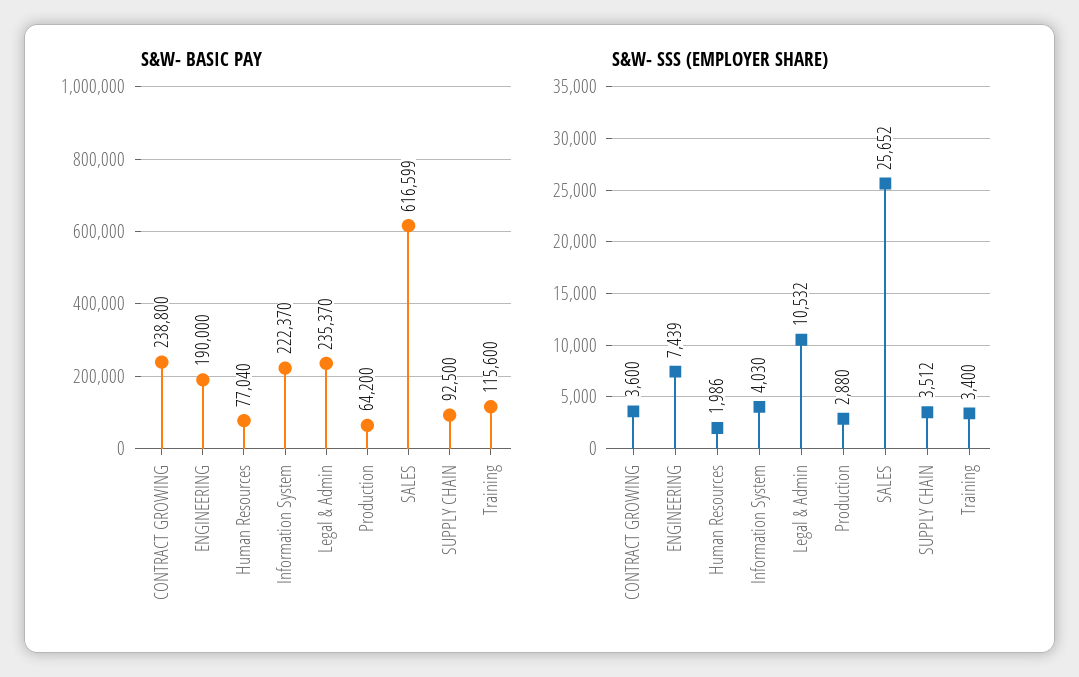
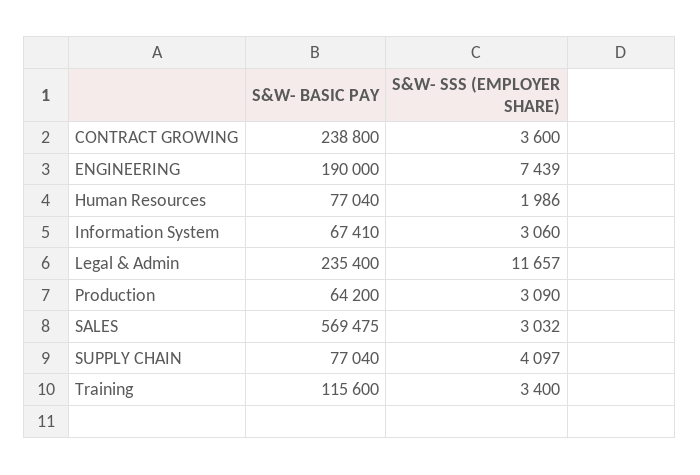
S&W- BASIC PAY, Information System: 222370 -> 67410
S&W- BASIC PAY, Legal & Admin: 235370 -> 235400
S&W- BASIC PAY, SALES: 616599 -> 569475
S&W- BASIC PAY, SUPPLY CHAIN: 92500 -> 77040
S&W- SSS (EMPLOYER SHARE), Information System: 4030 -> 3060
S&W- SSS (EMPLOYER SHARE), Legal & Admin: 10532 -> 11657
S&W- SSS (EMPLOYER SHARE), Production: 2880 -> 3090
S&W- SSS (EMPLOYER SHARE), SALES: 25652 -> 3032
S&W- SSS (EMPLOYER SHARE), SUPPLY CHAIN: 3512 -> 4097

